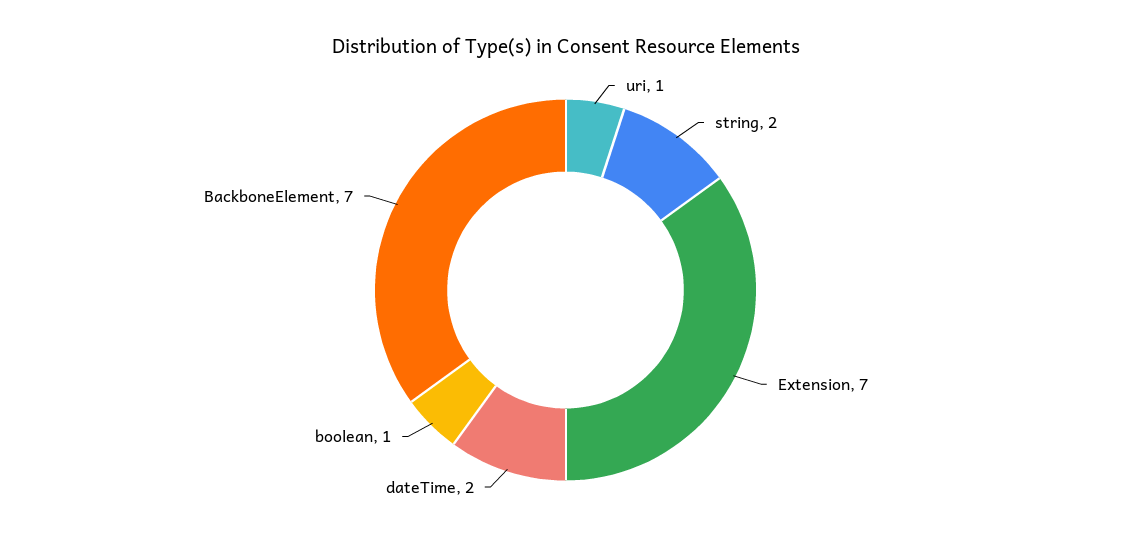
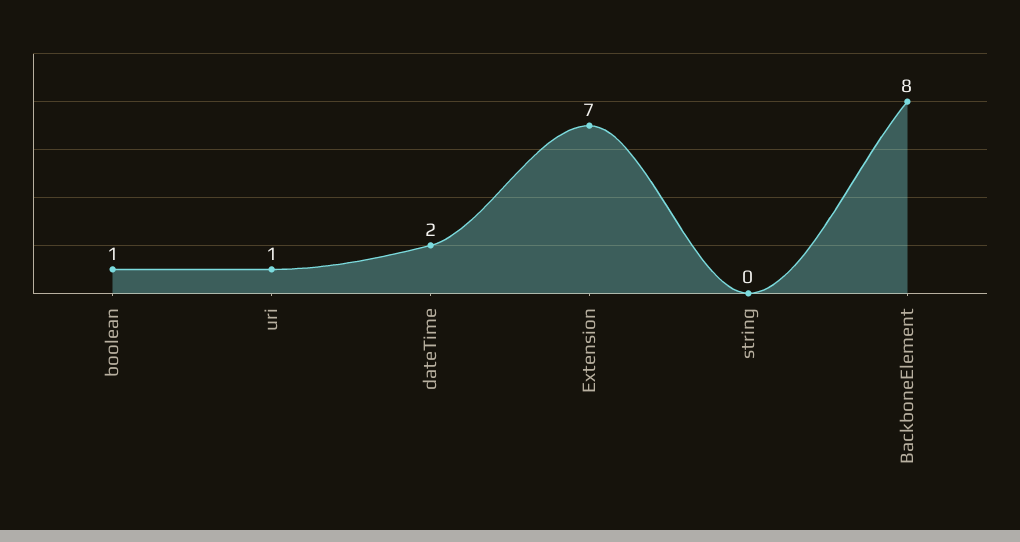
string: 2 -> 0
BackboneElement: 7 -> 8

